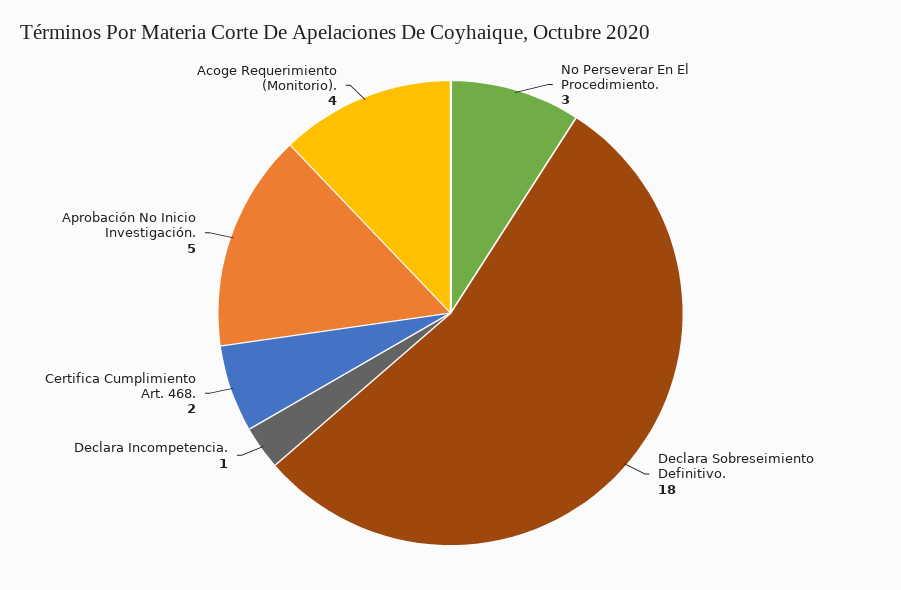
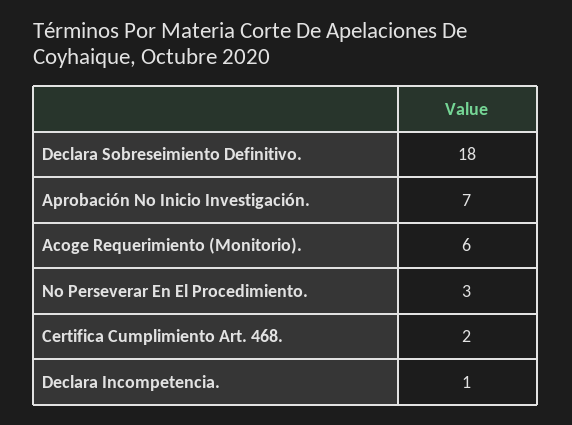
Aprobación No Inicio Investigación.: 5 -> 7
Acoge Requerimiento (Monitorio).: 4 -> 6

